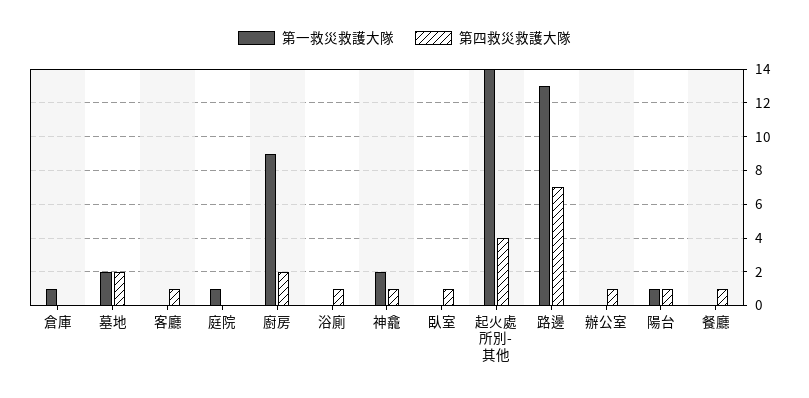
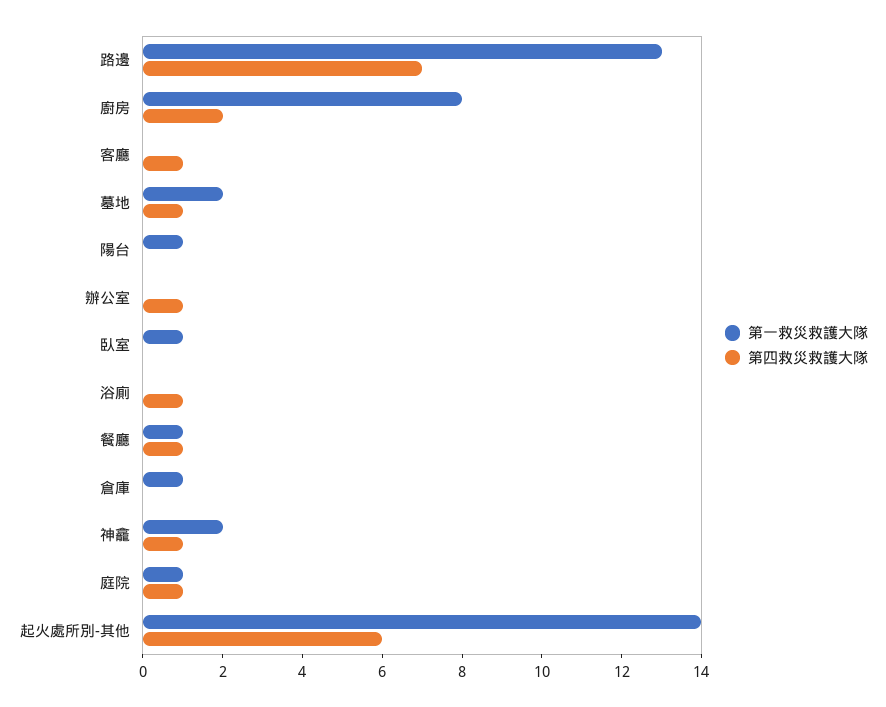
第四救災救護大隊, 墓地: 2 -> 1
第四救災救護大隊, 庭院: 0 -> 1
第一救災救護大隊, 廚房: 9 -> 8
第一救災救護大隊, 臥室: 0 -> 1
第四救災救護大隊, 臥室: 1 -> 0
第四救災救護大隊, 起火處所別-其他: 4 -> 6
第四救災救護大隊, 陽台: 1 -> 0
第一救災救護大隊, 餐廳: 0 -> 1

